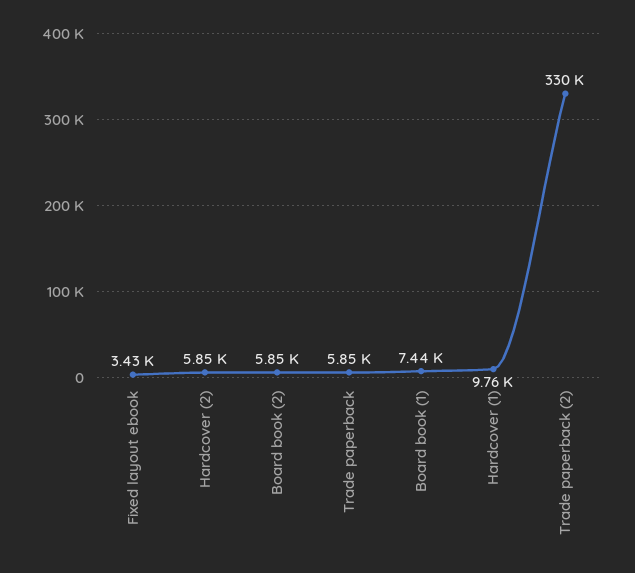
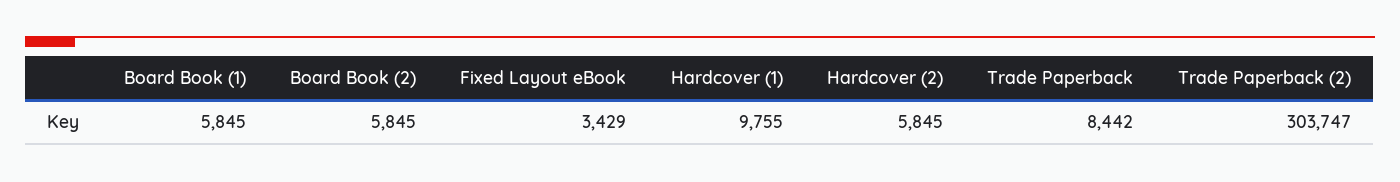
Trade paperback: 5850 -> 8442
Board book (1): 7440 -> 5845
Trade paperback (2): 330000 -> 303747

